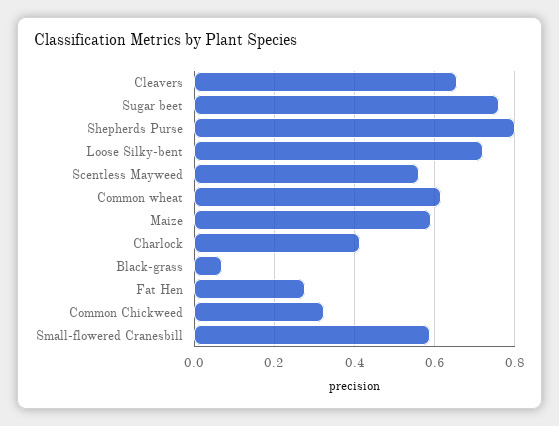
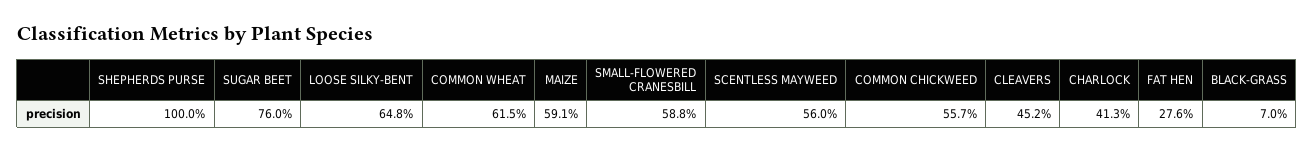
Cleavers: 0.66 -> 0.452
Shepherds Purse: 0.8 -> 1
Loose Silky-bent: 0.72 -> 0.648
Common Chickweed: 0.32 -> 0.557

